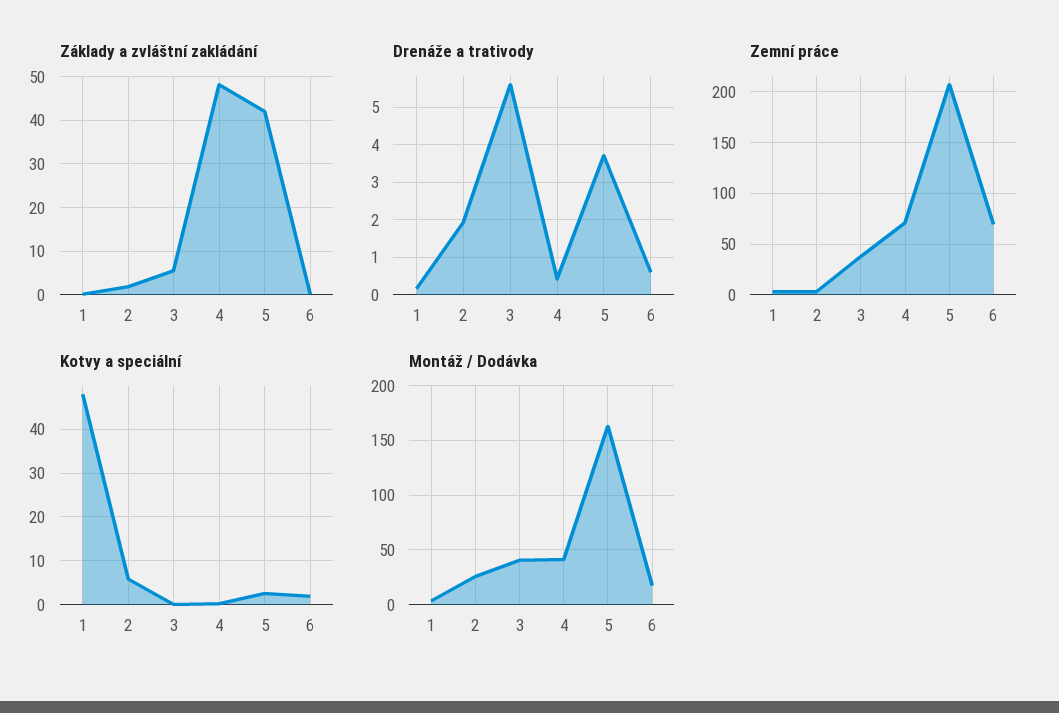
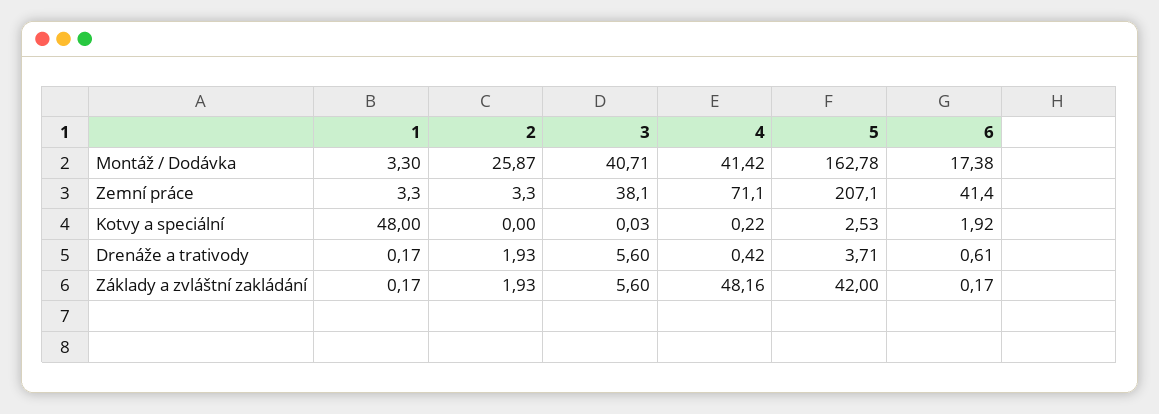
Zemní práce, 6: 70 -> 41.4
Kotvy a speciální, 2: 6 -> 0

